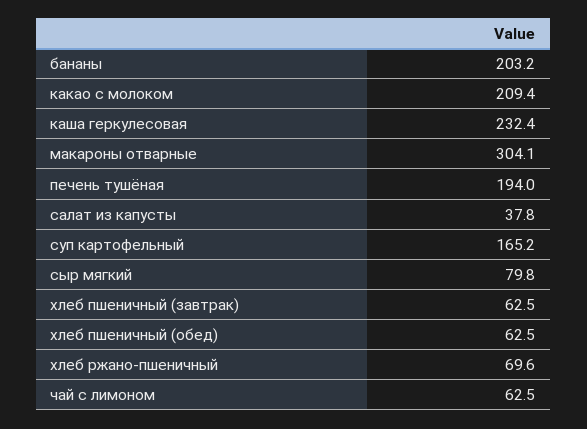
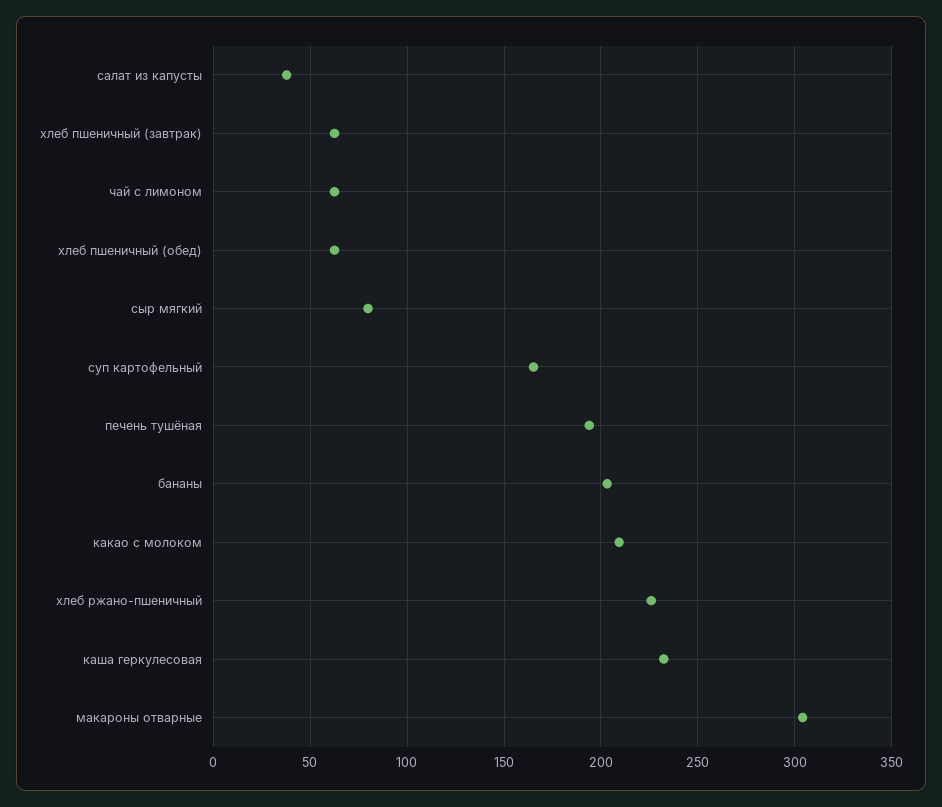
хлеб ржано-пшеничный: 69.6 -> 225

